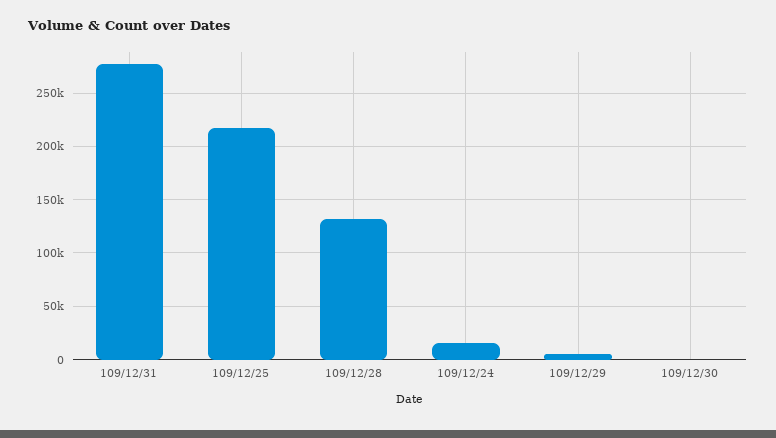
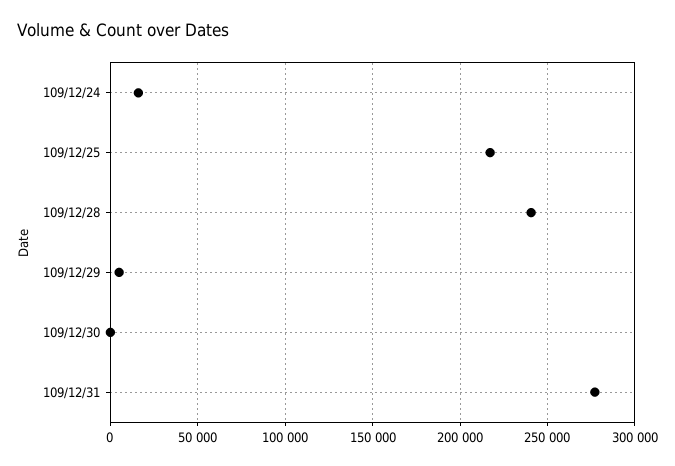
109/12/28: 130000 -> 240000

